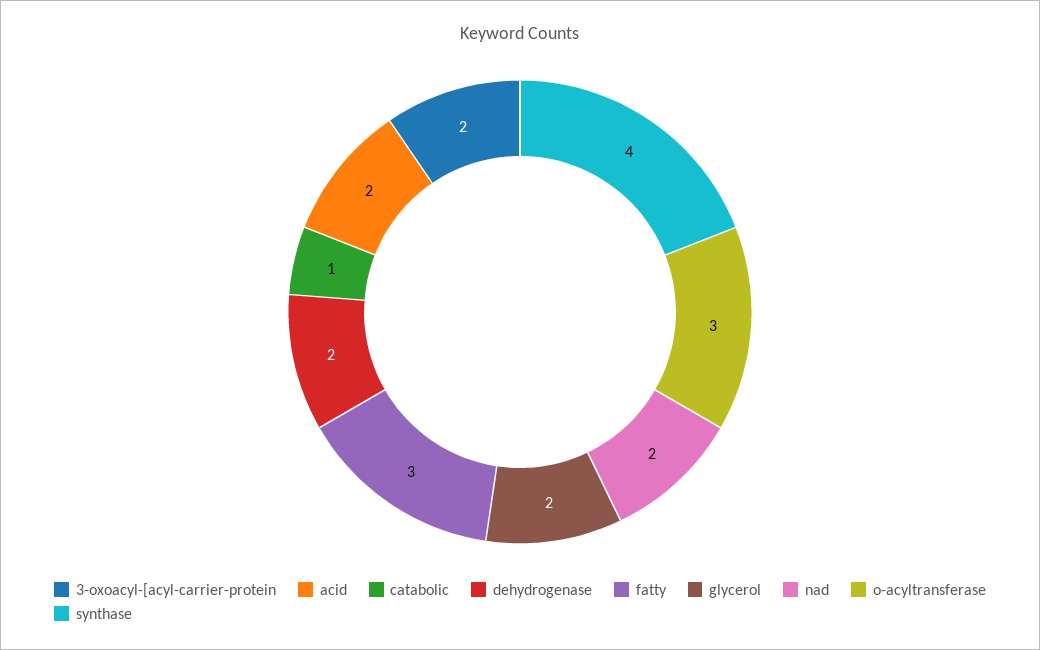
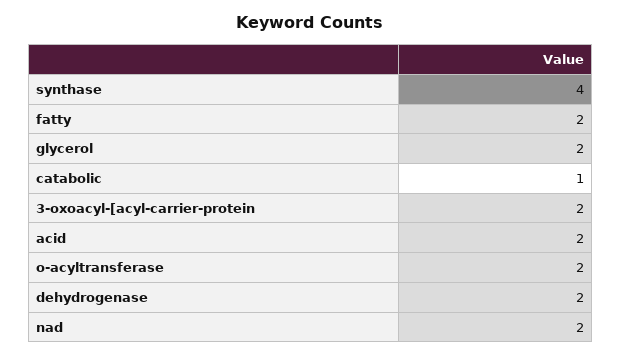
fatty: 3 -> 2
o-acyltransferase: 3 -> 2

